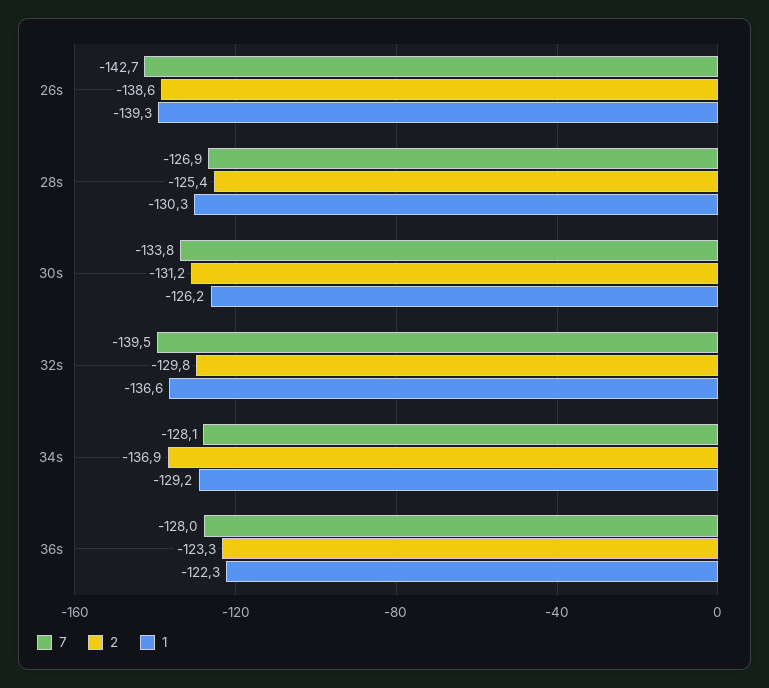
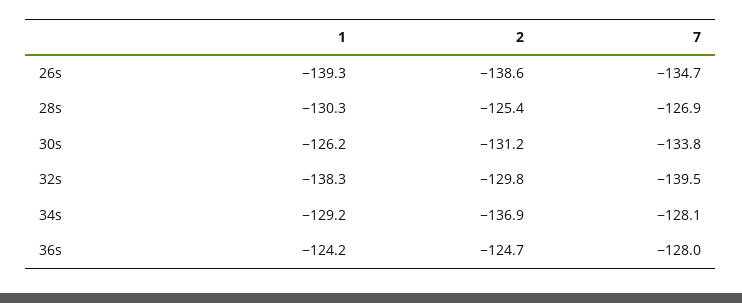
7, 26s: -142.7 -> -134.7
1, 32s: -136.6 -> -138.3
2, 36s: -123.3 -> -124.7
1, 36s: -122.3 -> -124.2

